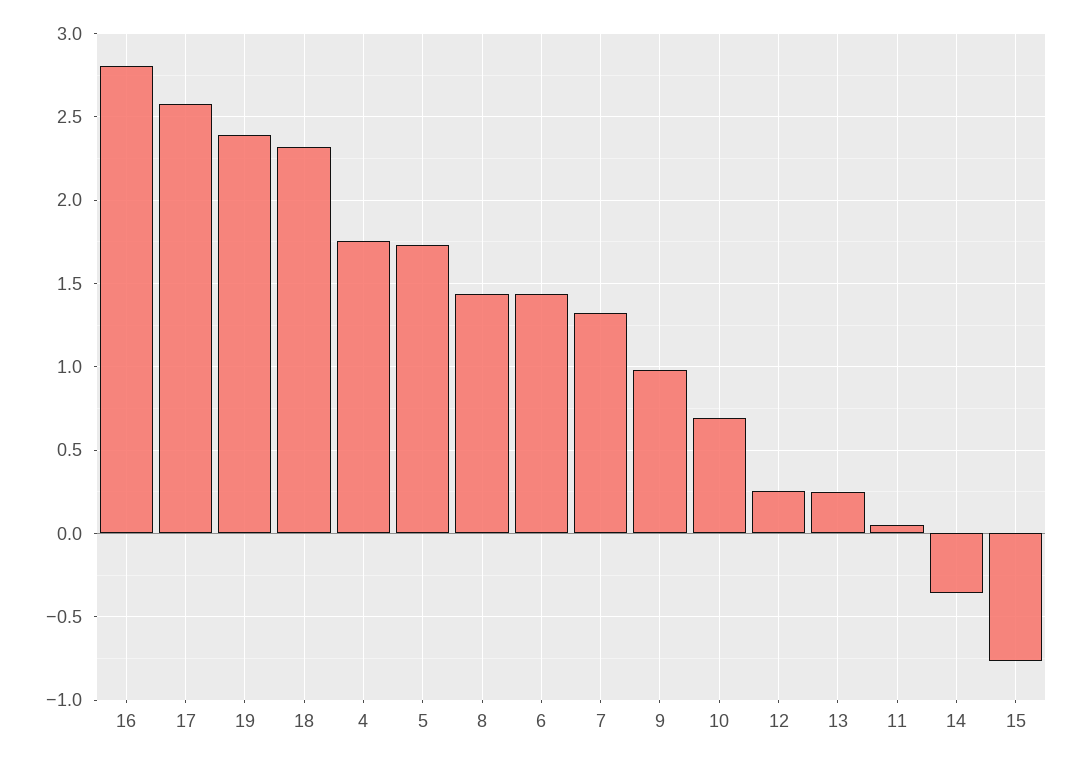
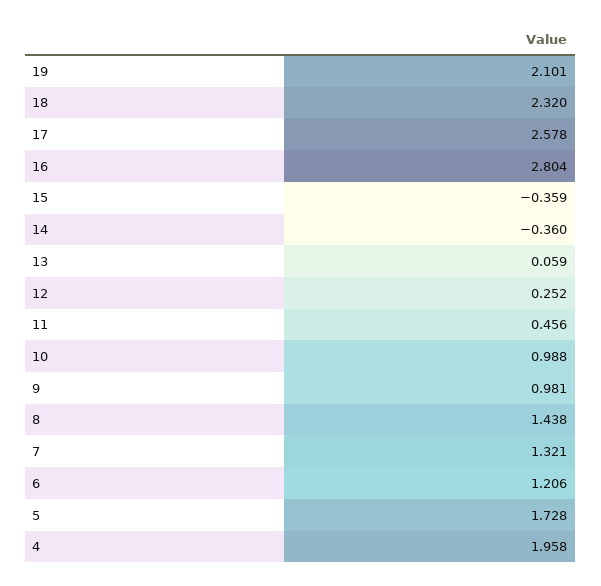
19: 2.4 -> 2.101
4: 1.75 -> 1.958
6: 1.45 -> 1.206
10: 0.7 -> 0.988
13: 0.25 -> 0.059
11: 0.05 -> 0.456
15: -0.75 -> -0.359

